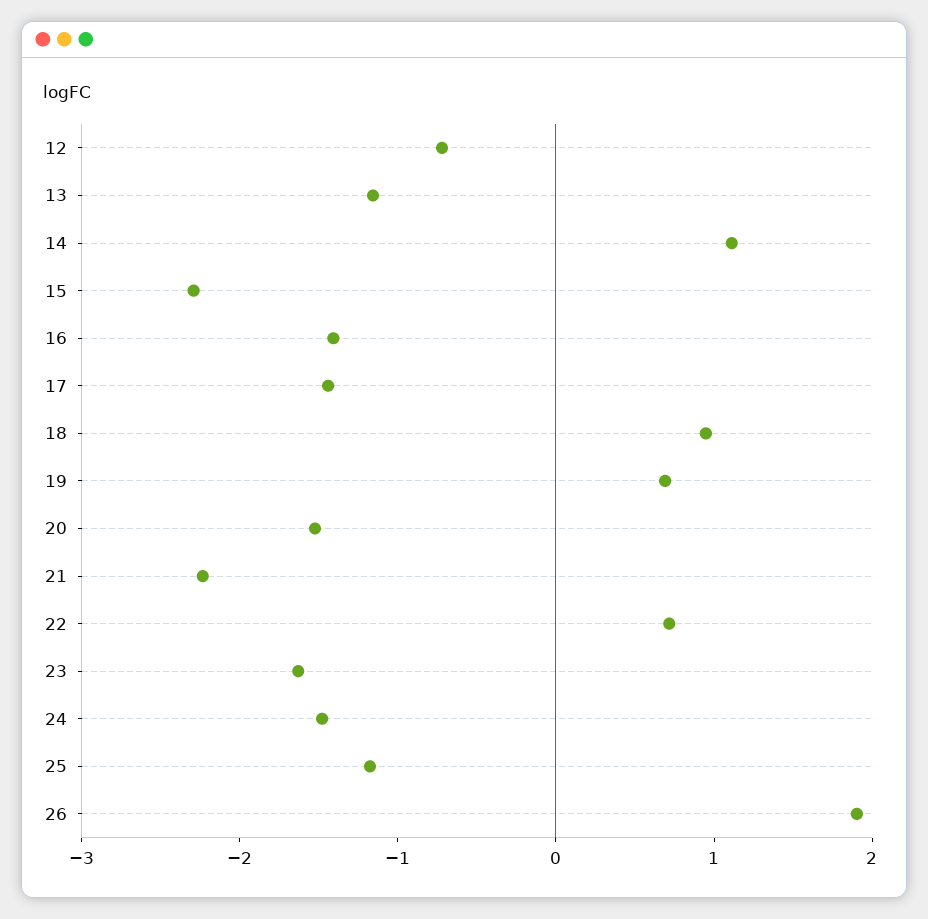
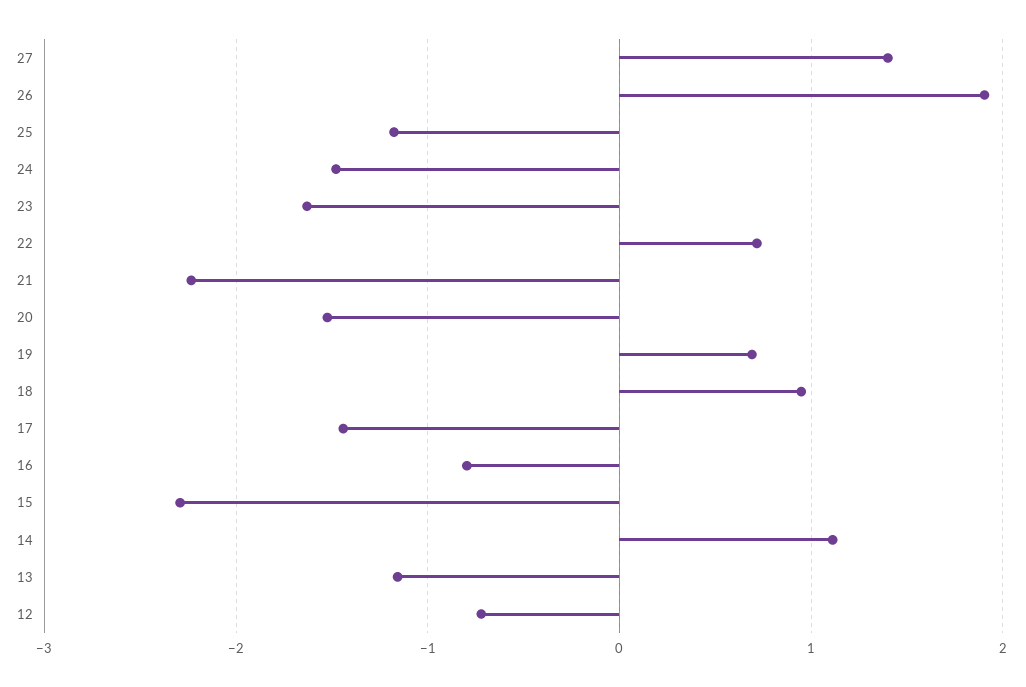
16: -1.4 -> -0.8
27: none -> 1.4

